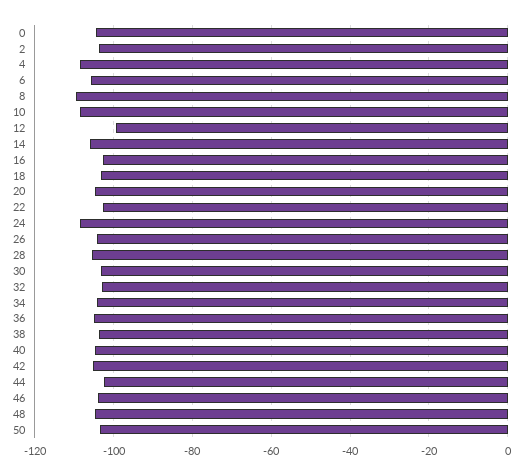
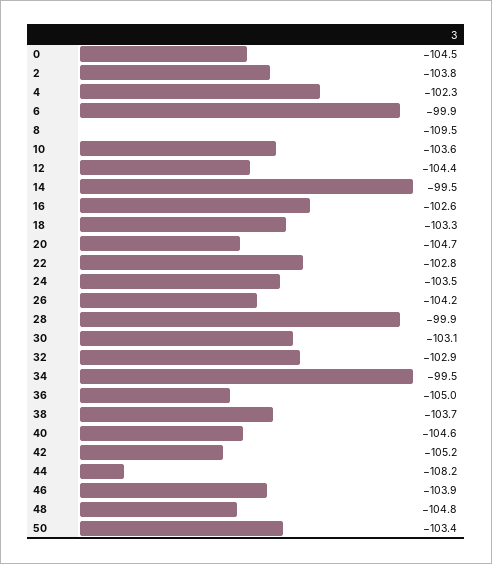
4: -108 -> -102.3
6: -106 -> -99.9
10: -108 -> -103.6
12: -100 -> -104.4
14: -106 -> -99.5
24: -108 -> -103.5
28: -106 -> -99.9
34: -104 -> -99.5
44: -102 -> -108.2

